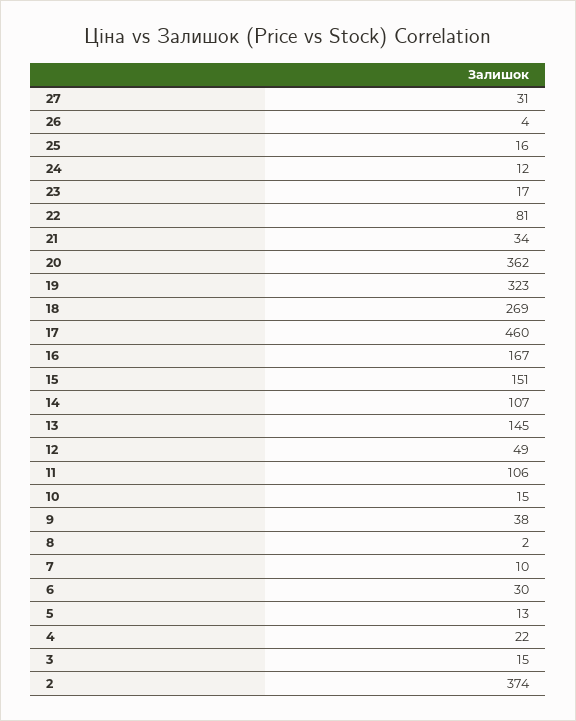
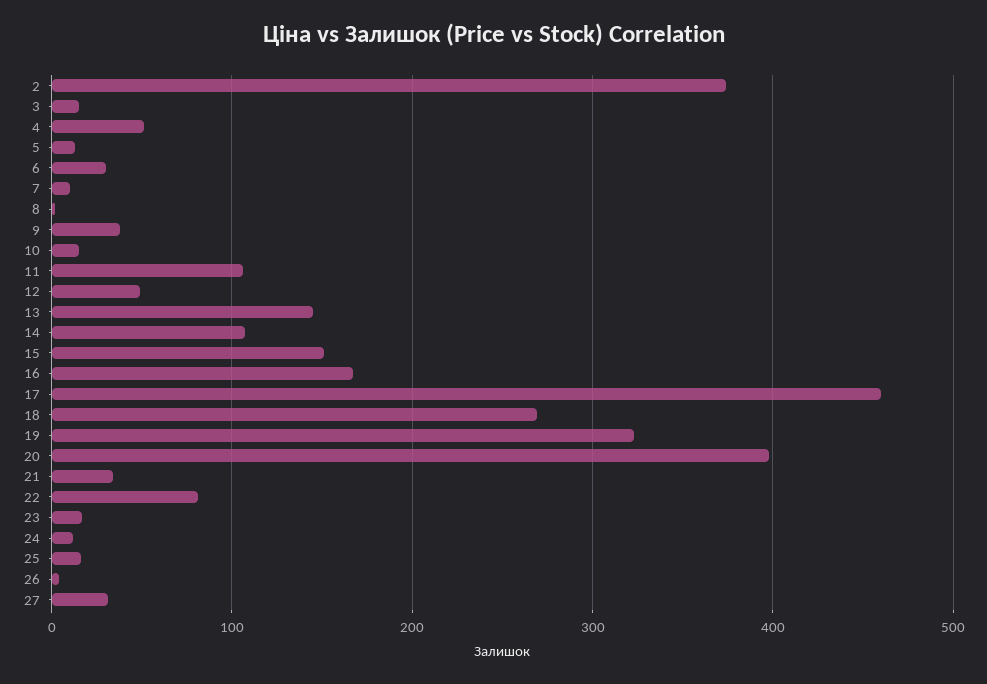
20: 362 -> 400
4: 22 -> 50

